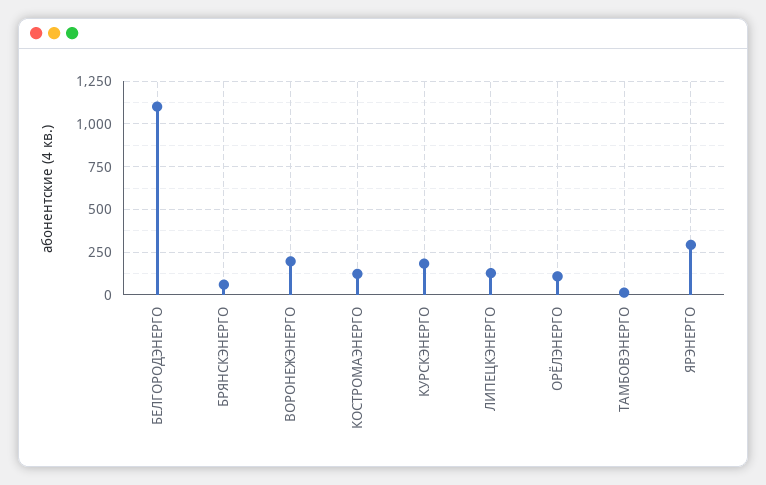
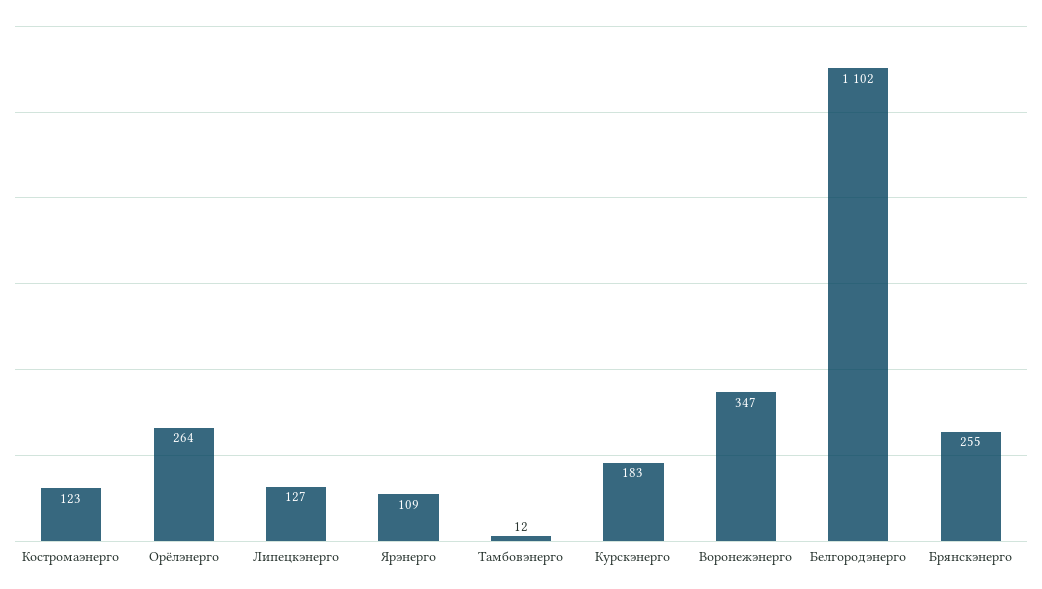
БРЯНСКЭНЕРГО: 50 -> 255
ВОРОНЕЖЭНЕРГО: 200 -> 347
ОРЁЛЭНЕРГО: 100 -> 264
ЯРЭНЕРГО: 300 -> 109

